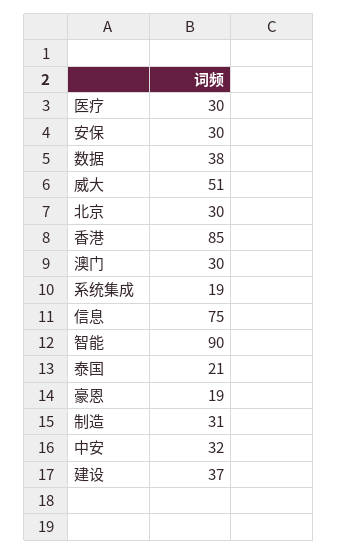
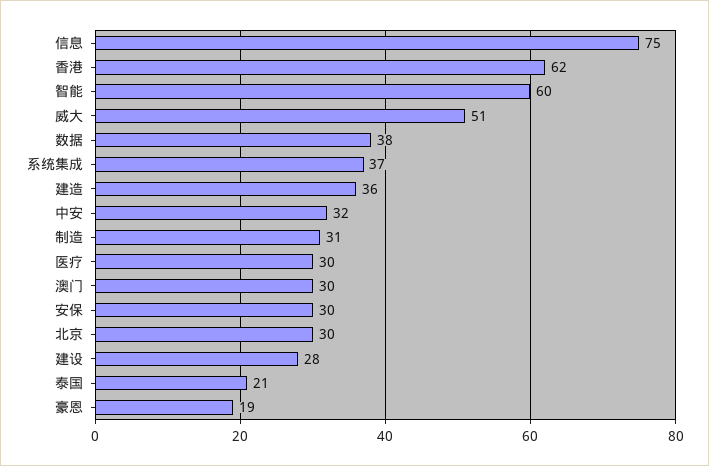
香港: 85 -> 62
系统集成: 19 -> 37
智能: 90 -> 60
建设: 37 -> 28
建造: none -> 36

